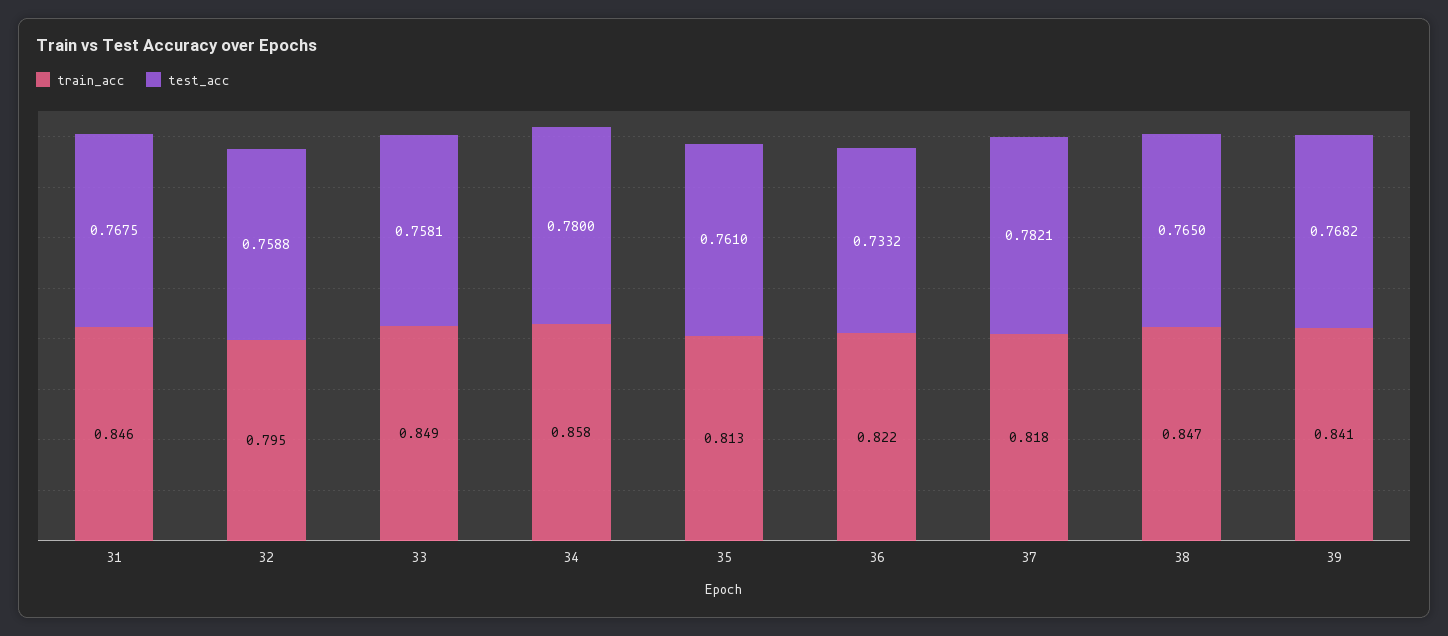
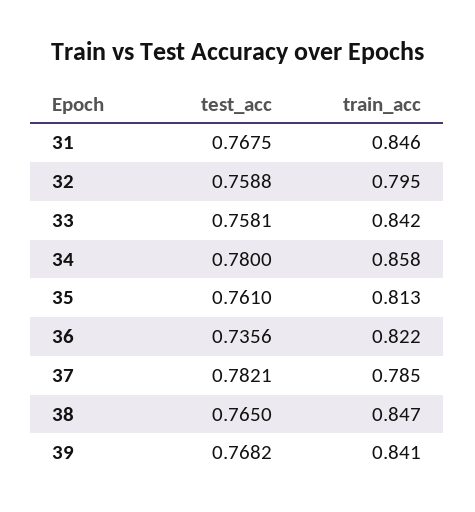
train_acc, 33: 0.849 -> 0.842
test_acc, 36: 0.7332 -> 0.7356
train_acc, 37: 0.818 -> 0.785

